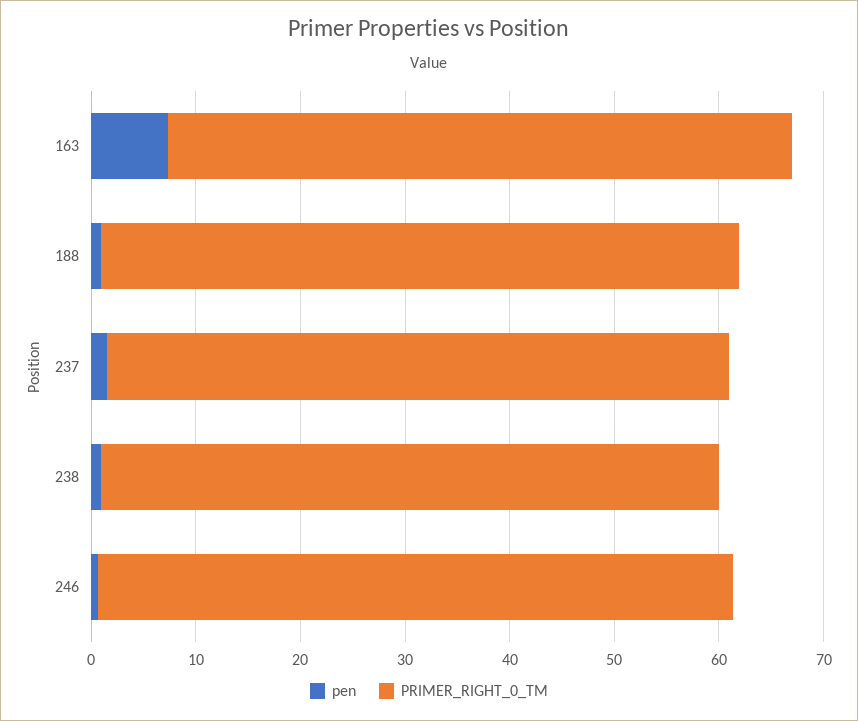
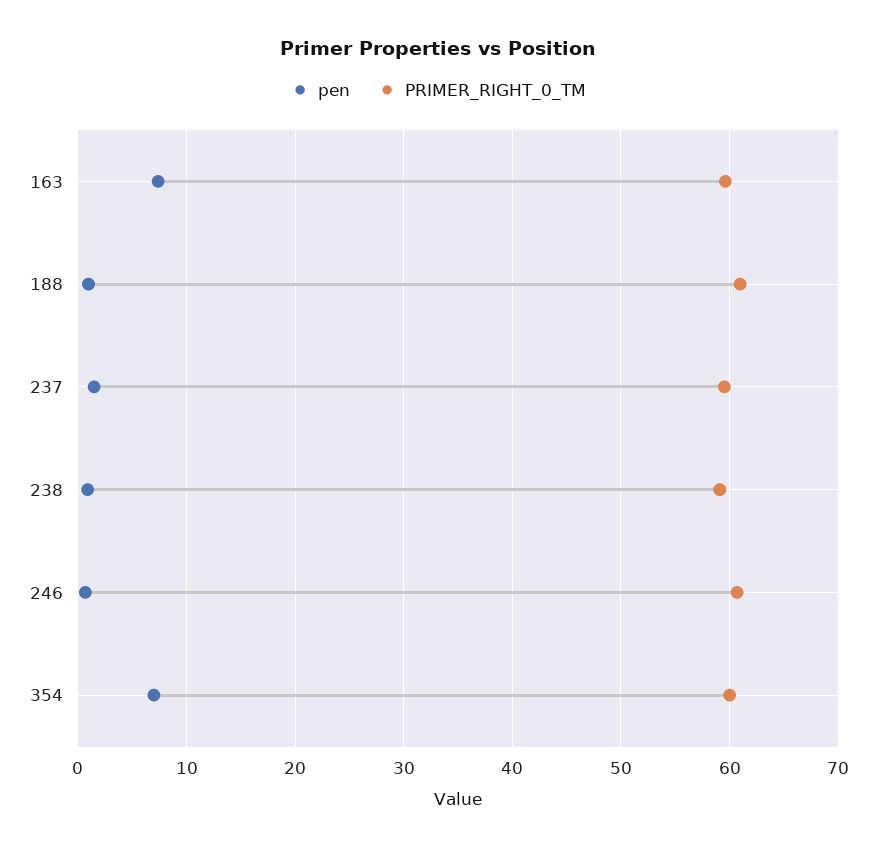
pen, 354: none -> 7
PRIMER_RIGHT_0_TM, 354: none -> 60

